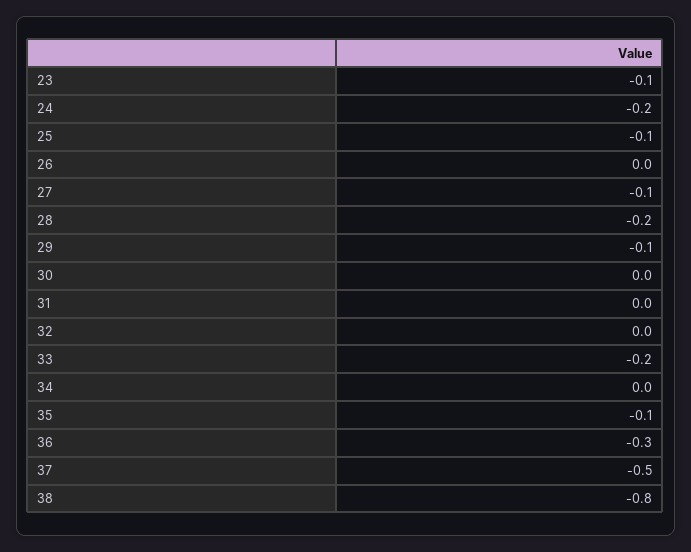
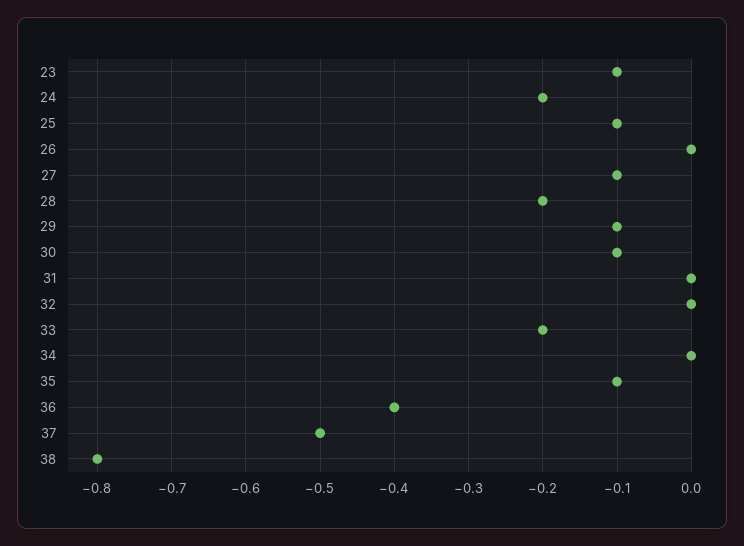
30: 0 -> -0.1
36: -0.3 -> -0.4

